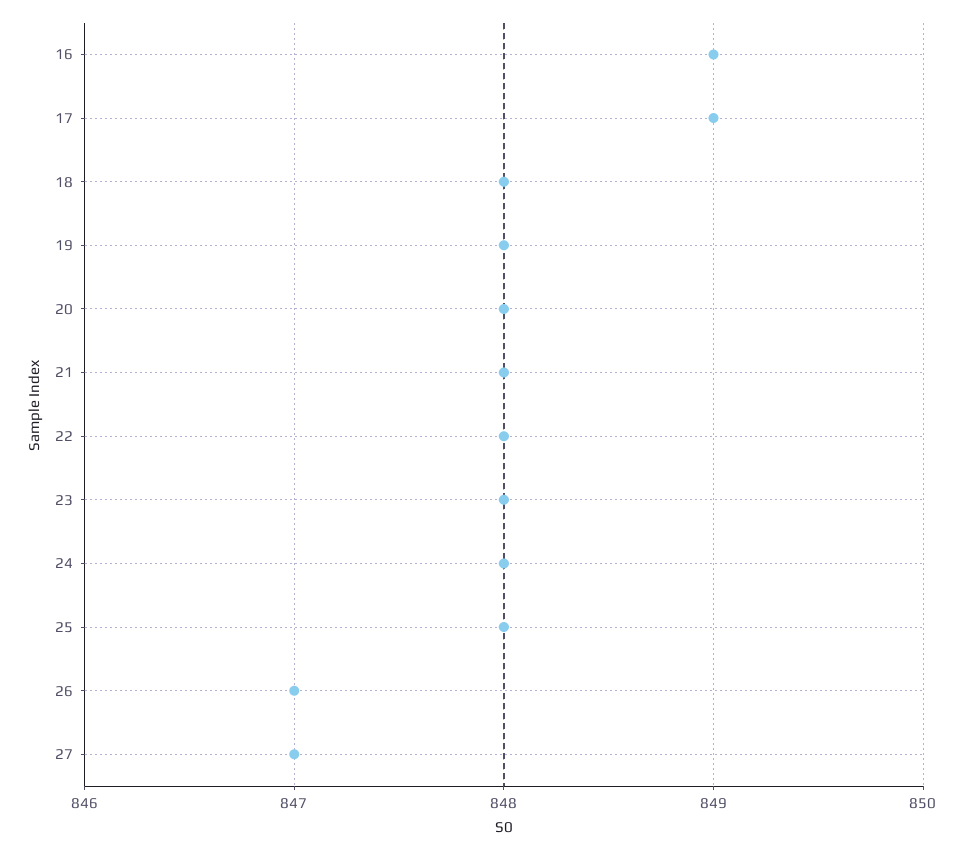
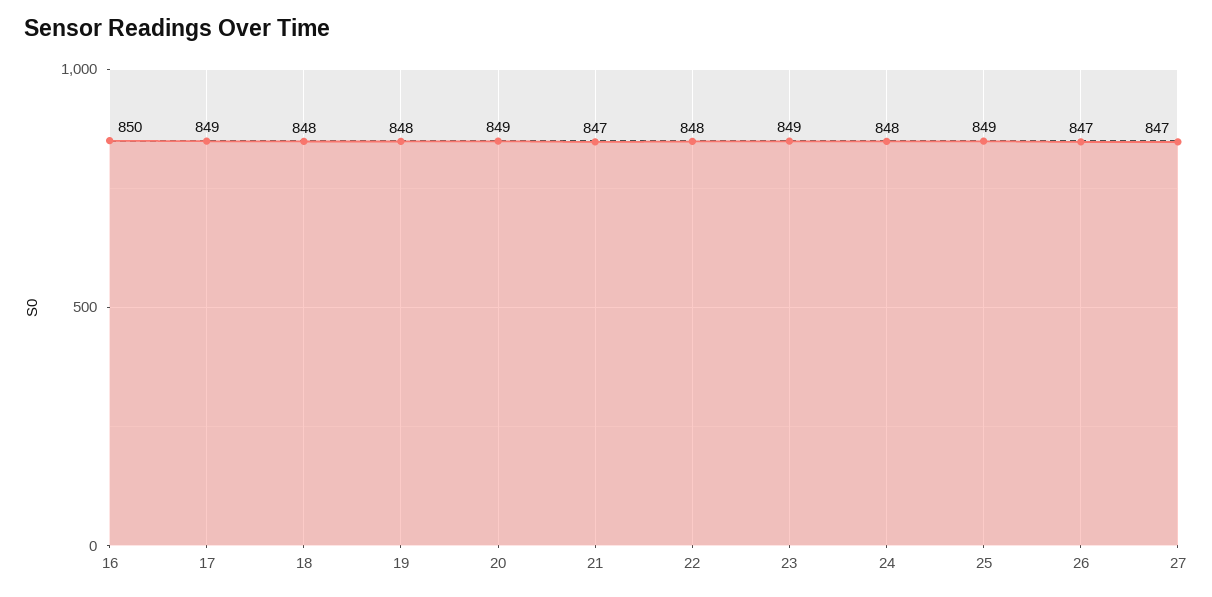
16: 849 -> 850
20: 848 -> 849
21: 848 -> 847
23: 848 -> 849
25: 848 -> 849

